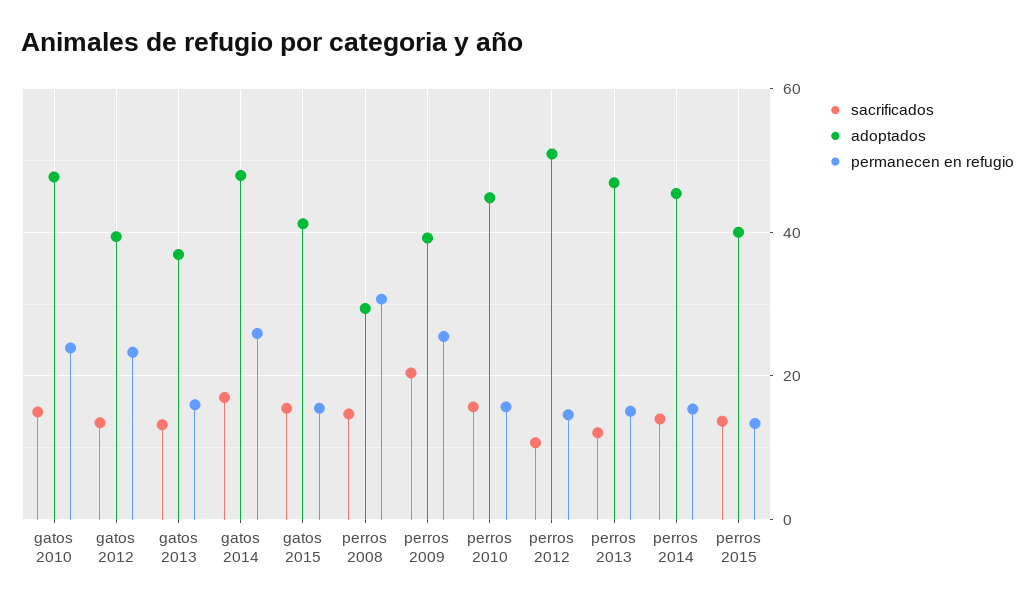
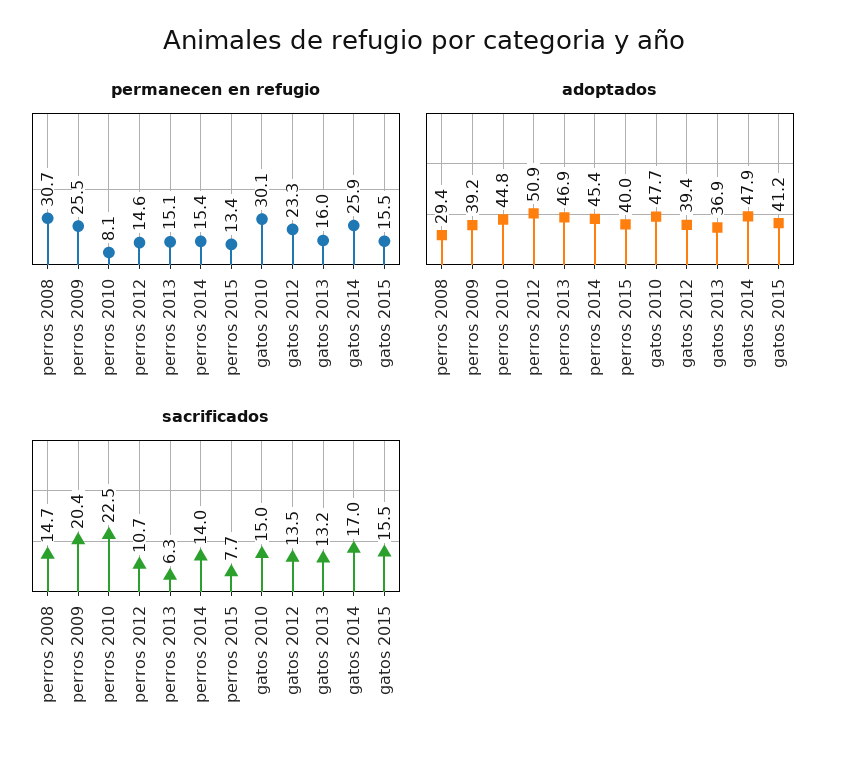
permanecen en refugio, gatos 2010: 24 -> 30.1
sacrificados, perros 2010: 16 -> 22.5
permanecen en refugio, perros 2010: 16 -> 8.1
sacrificados, perros 2013: 12 -> 6.3
sacrificados, perros 2015: 14 -> 7.7

